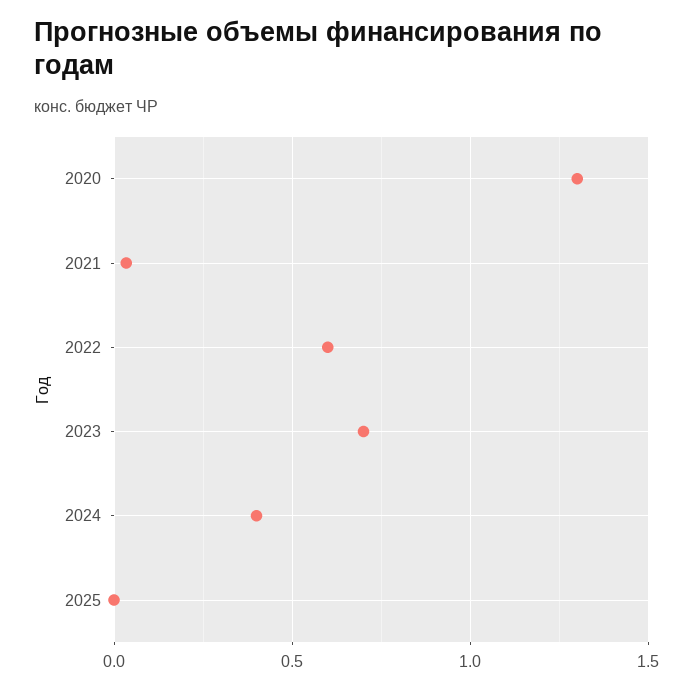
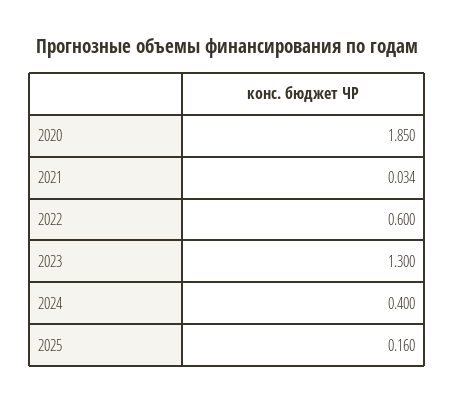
2020: 1.3 -> 1.85
2023: 0.7 -> 1.3
2025: 0 -> 0.16

